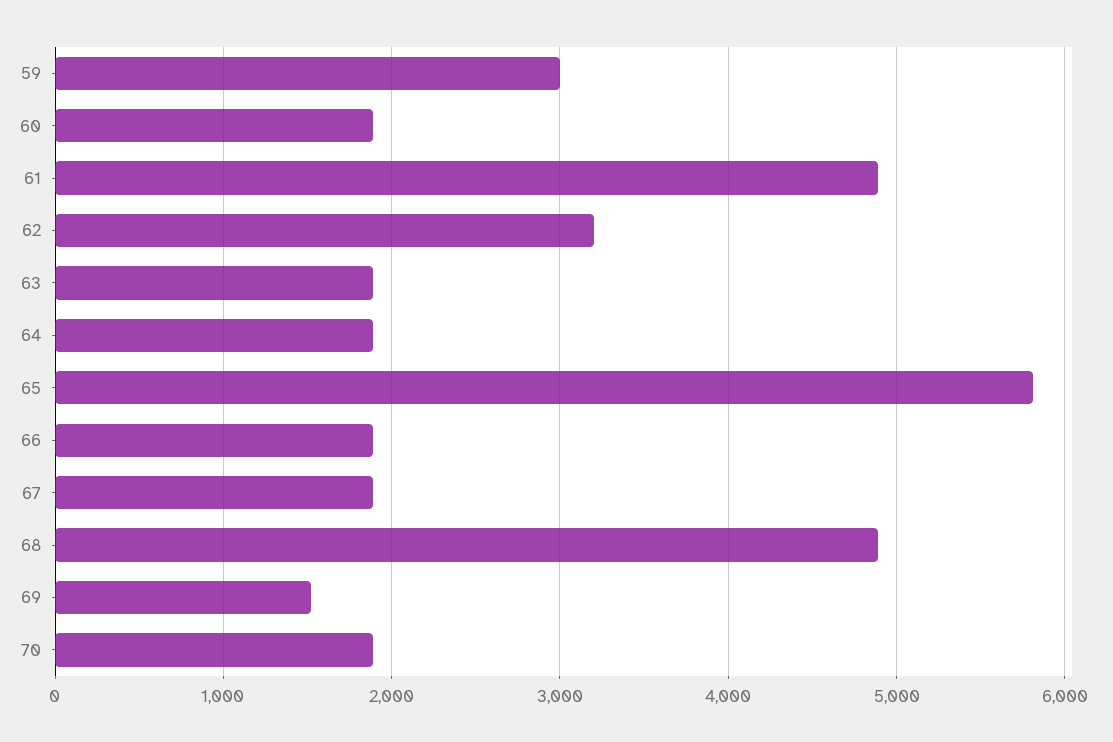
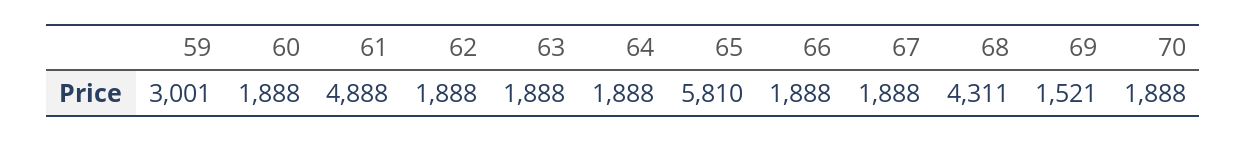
62: 3200 -> 1888
68: 4900 -> 4311

